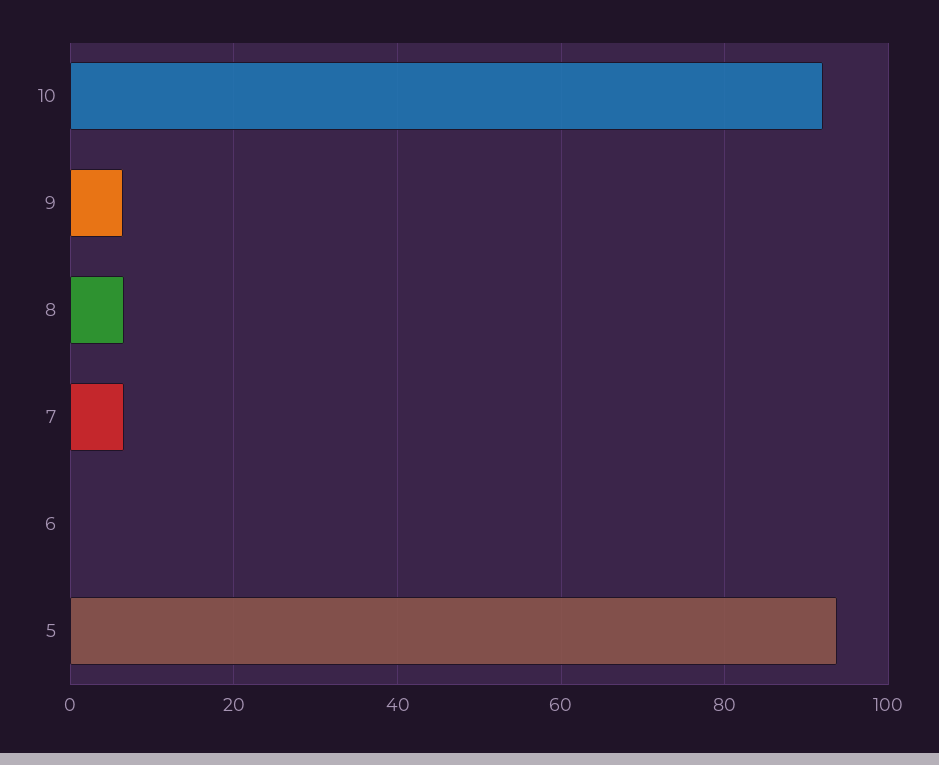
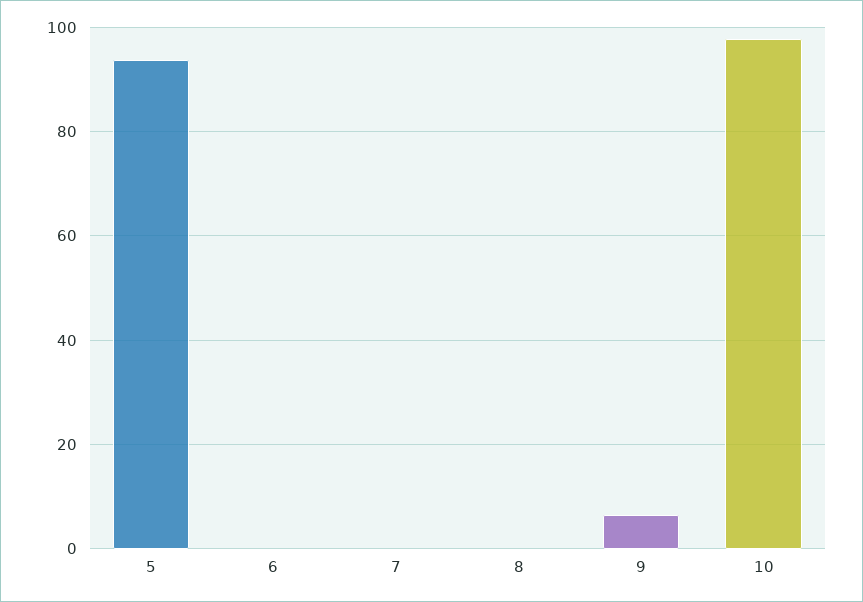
10: 92 -> 98
8: 6 -> 0
7: 6 -> 0

